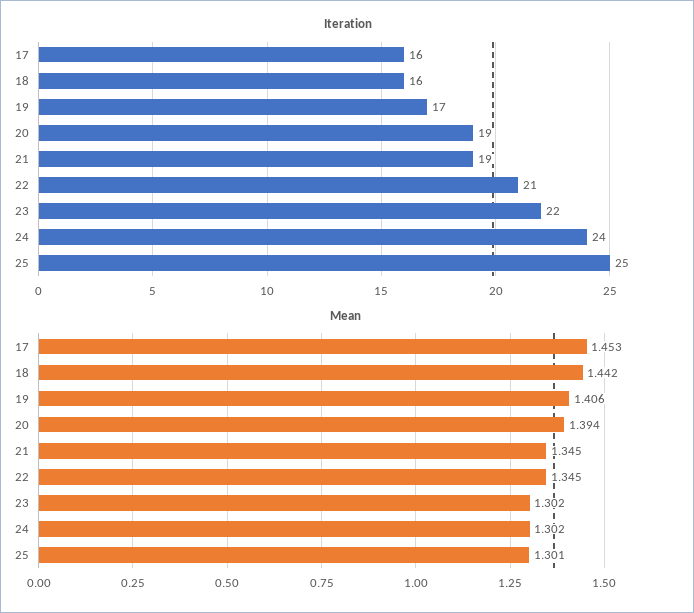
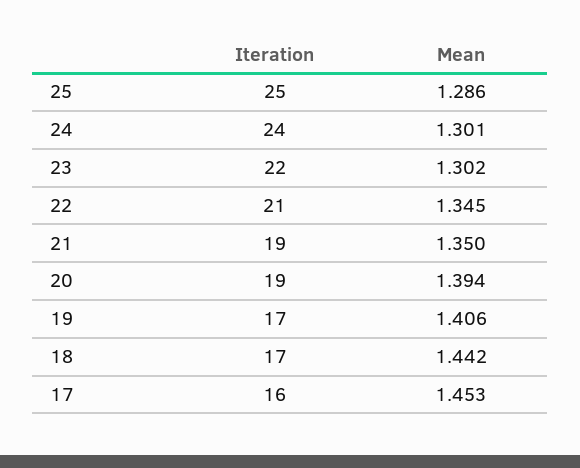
Iteration, 18: 16 -> 17
Mean, 21: 1.345 -> 1.35
Mean, 24: 1.302 -> 1.301
Mean, 25: 1.301 -> 1.286

